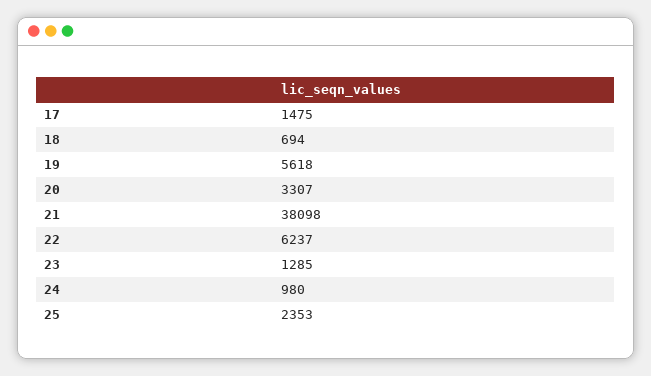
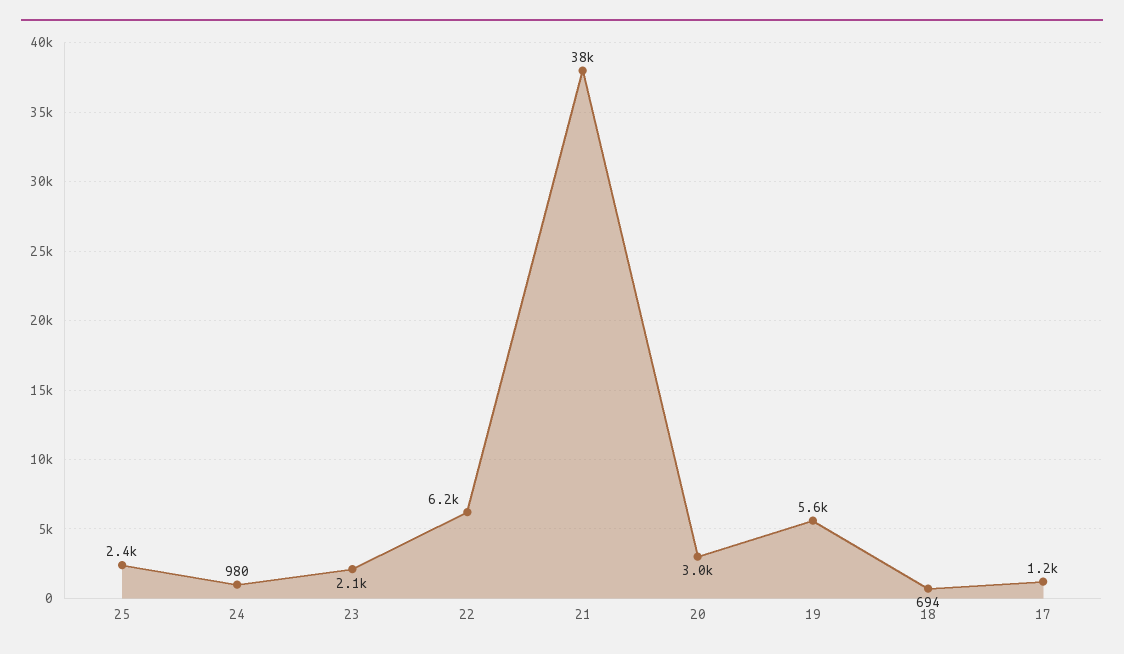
17: 1475 -> 1200
20: 3307 -> 3000
23: 1285 -> 2100

